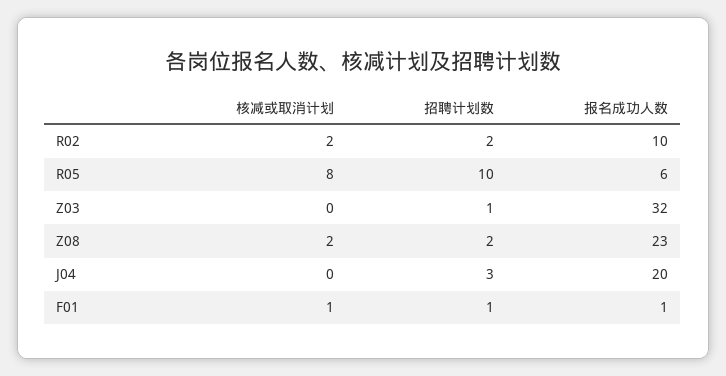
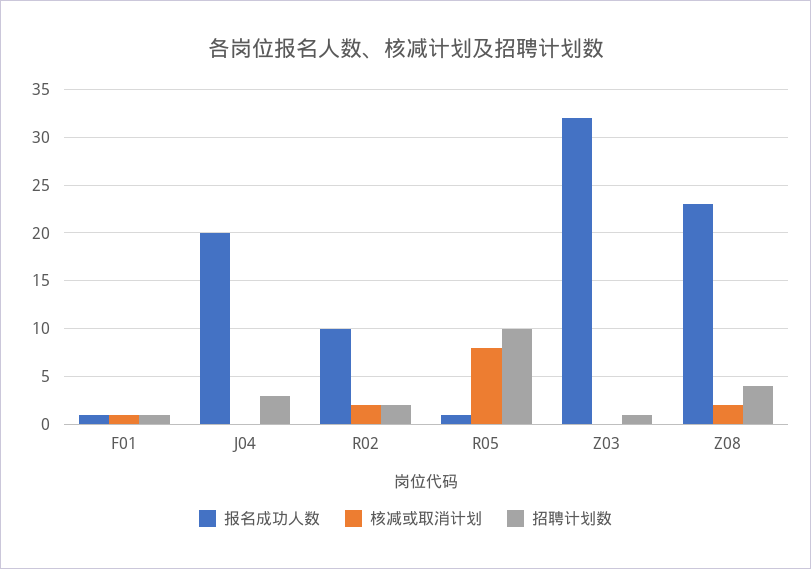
报名成功人数, R05: 6 -> 1
招聘计划数, Z08: 2 -> 4

